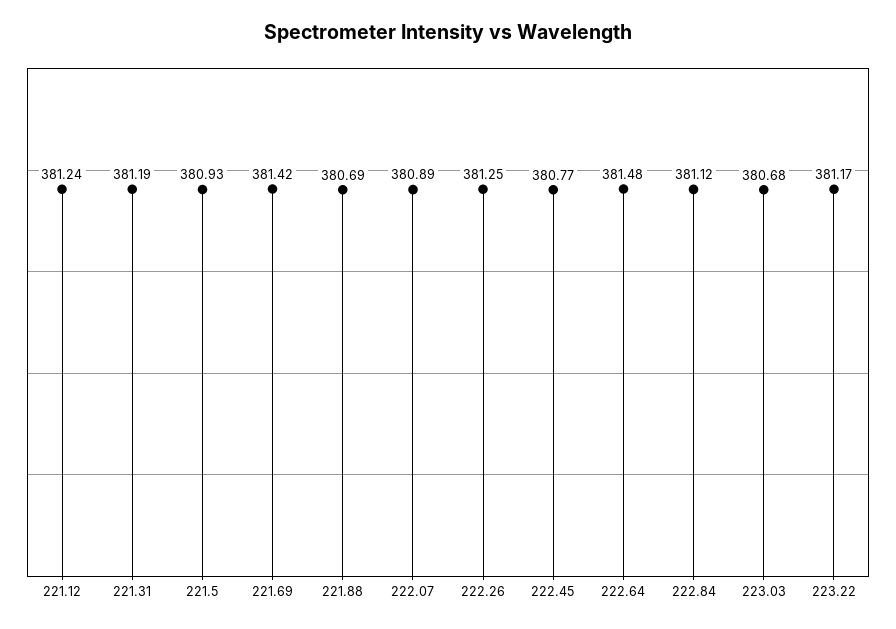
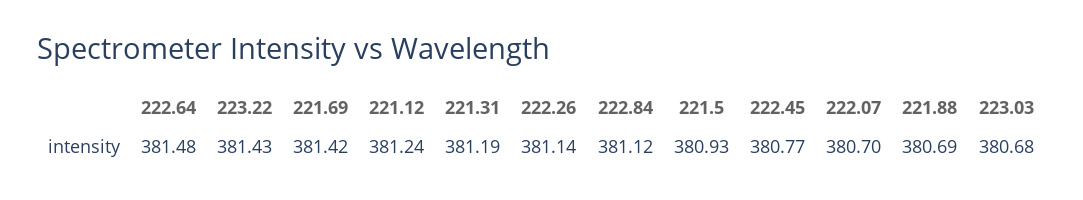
222.07: 380.89 -> 380.7
222.26: 381.25 -> 381.14
223.22: 381.17 -> 381.43

